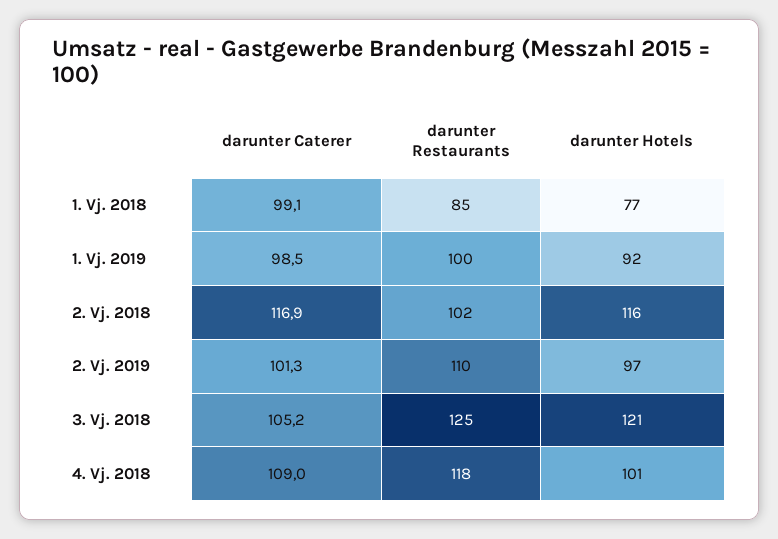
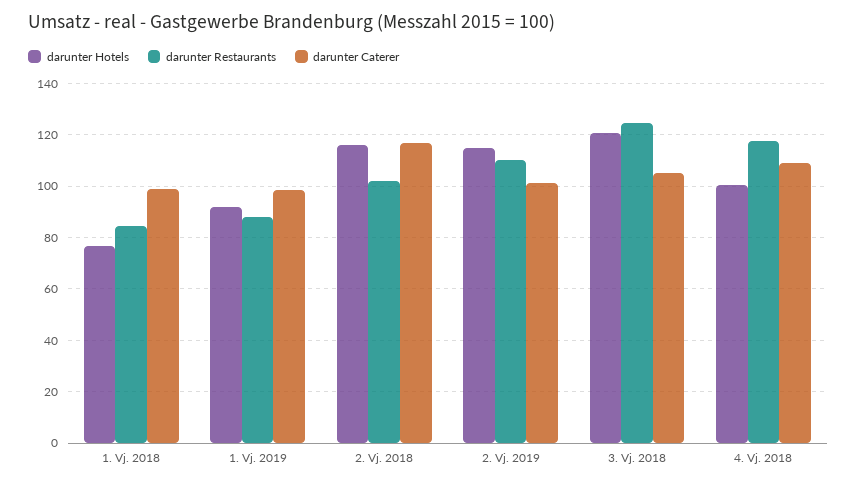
darunter Restaurants, 1. Vj. 2019: 100 -> 87.5
darunter Hotels, 2. Vj. 2019: 97 -> 115

